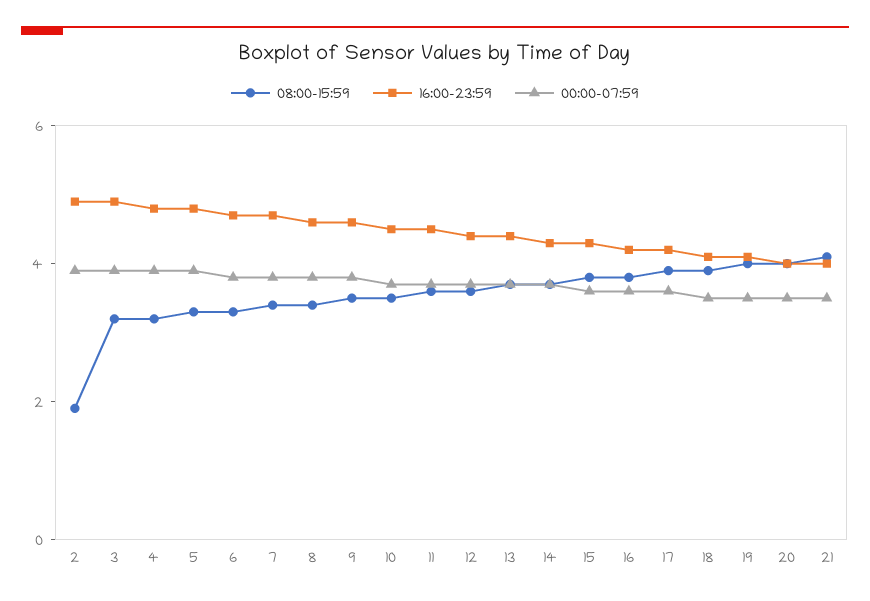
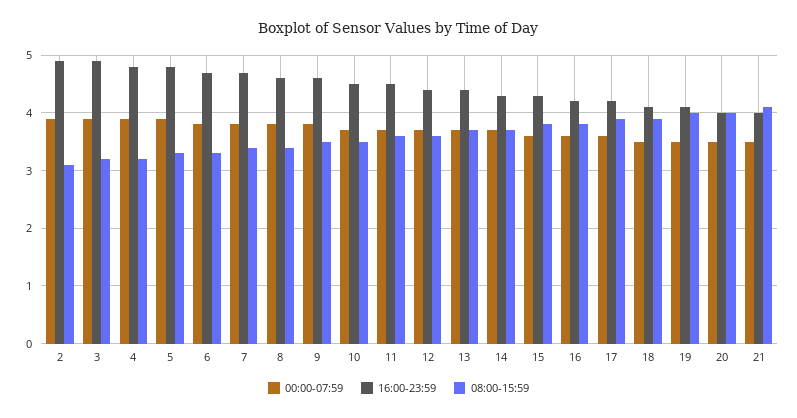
08:00-15:59, 2: 2 -> 3

